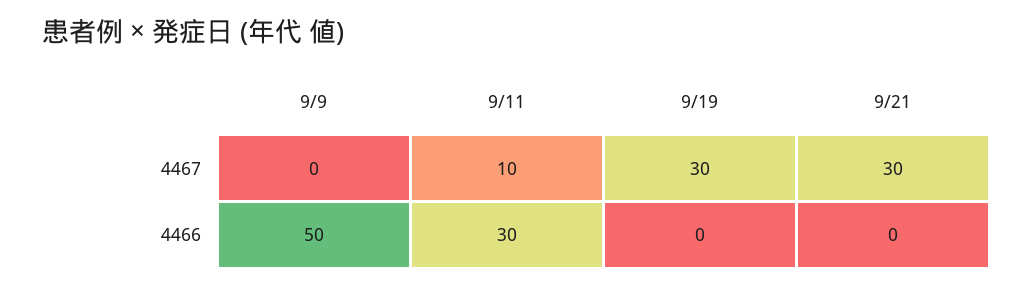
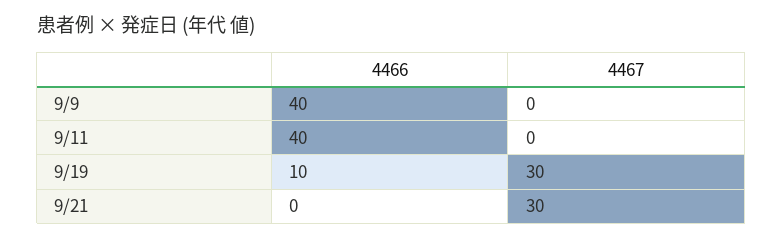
9/11, 4467: 10 -> 0
9/9, 4466: 50 -> 40
9/11, 4466: 30 -> 40
9/19, 4466: 0 -> 10

